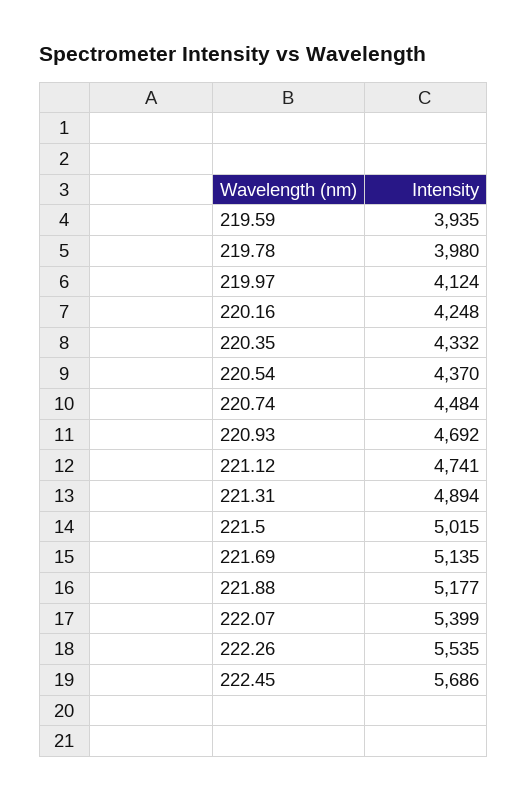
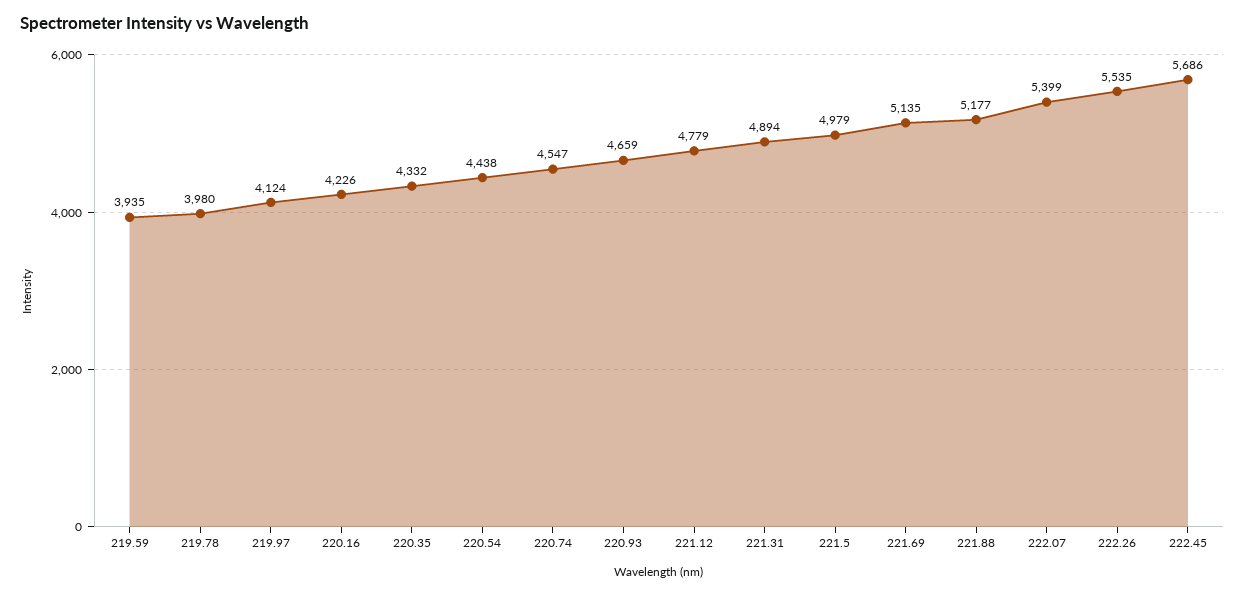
220.16: 4248 -> 4226
220.54: 4370 -> 4438
220.74: 4484 -> 4547
220.93: 4692 -> 4659
221.12: 4741 -> 4779
221.5: 5015 -> 4979

